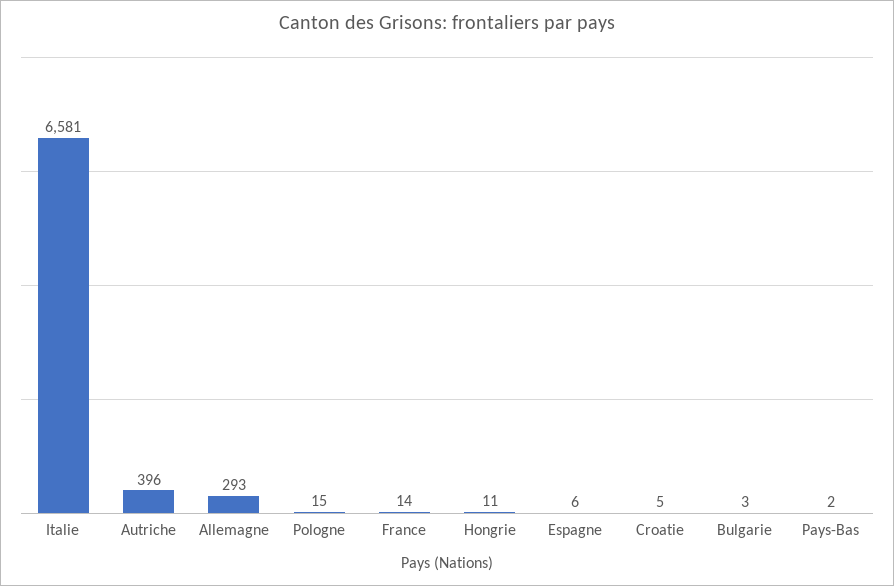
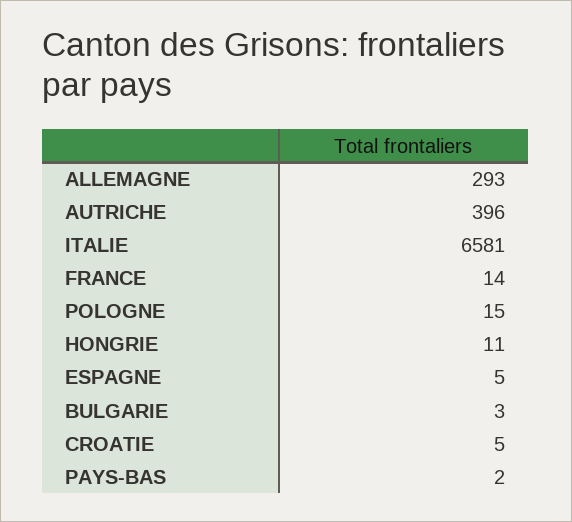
Espagne: 6 -> 5

